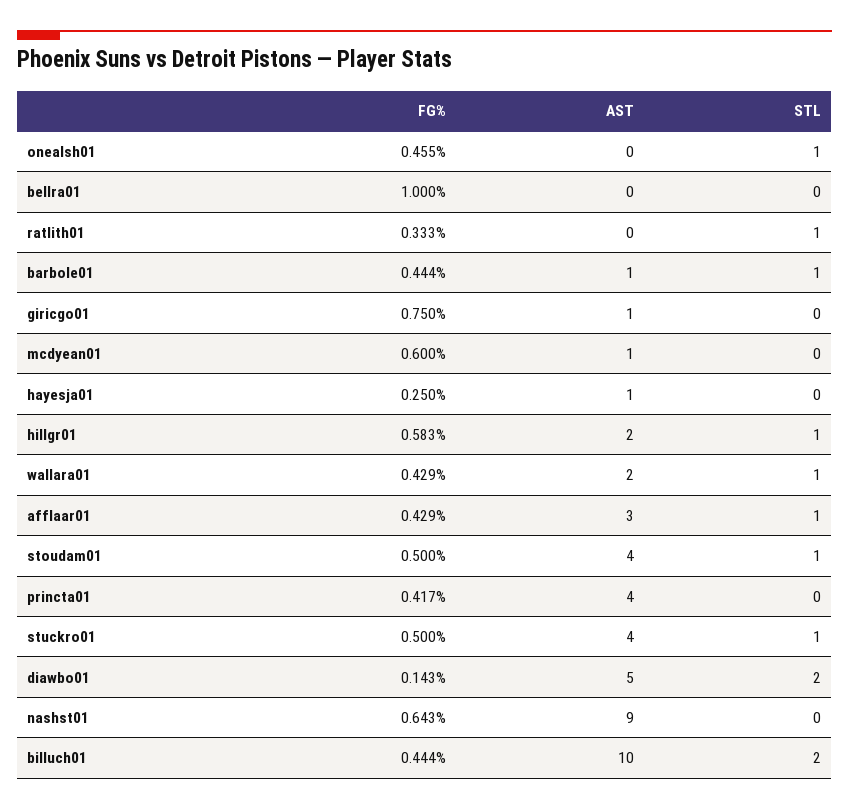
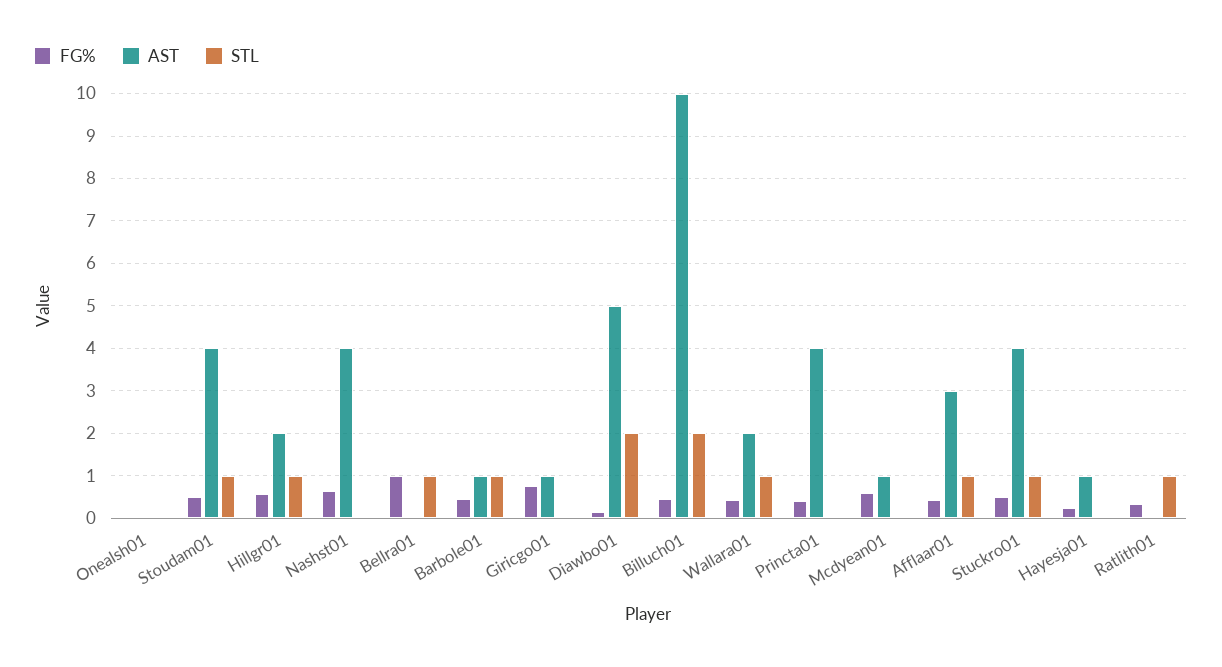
FG%, onealsh01: 0.455 -> 0
STL, onealsh01: 1 -> 0
STL, bellra01: 0 -> 1
AST, nashst01: 9 -> 4

